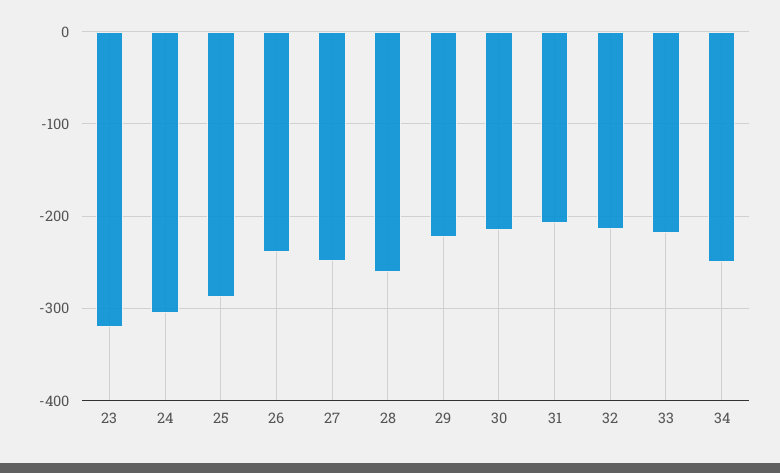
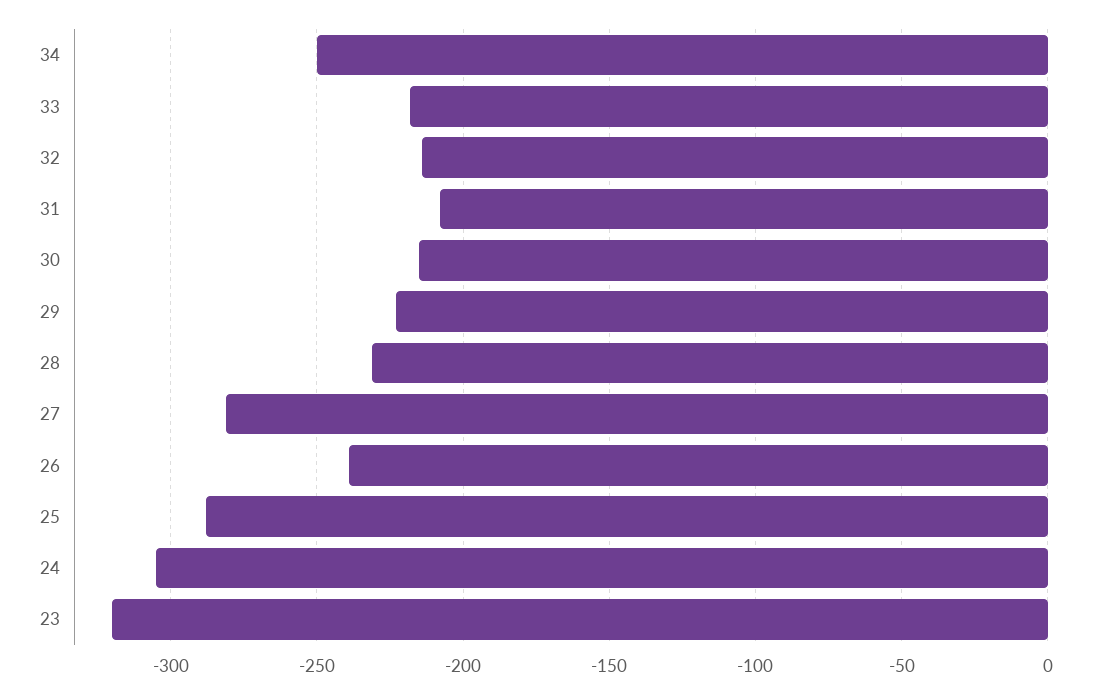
27: -250 -> -280
28: -260 -> -230

